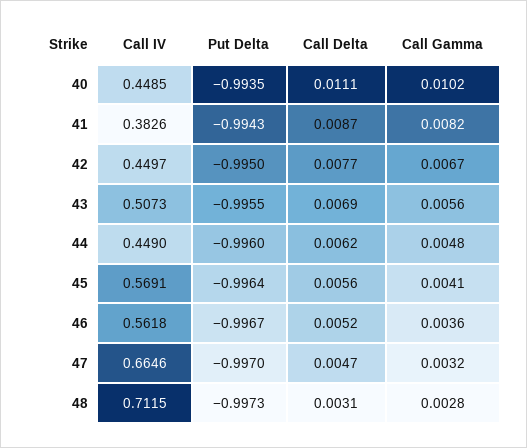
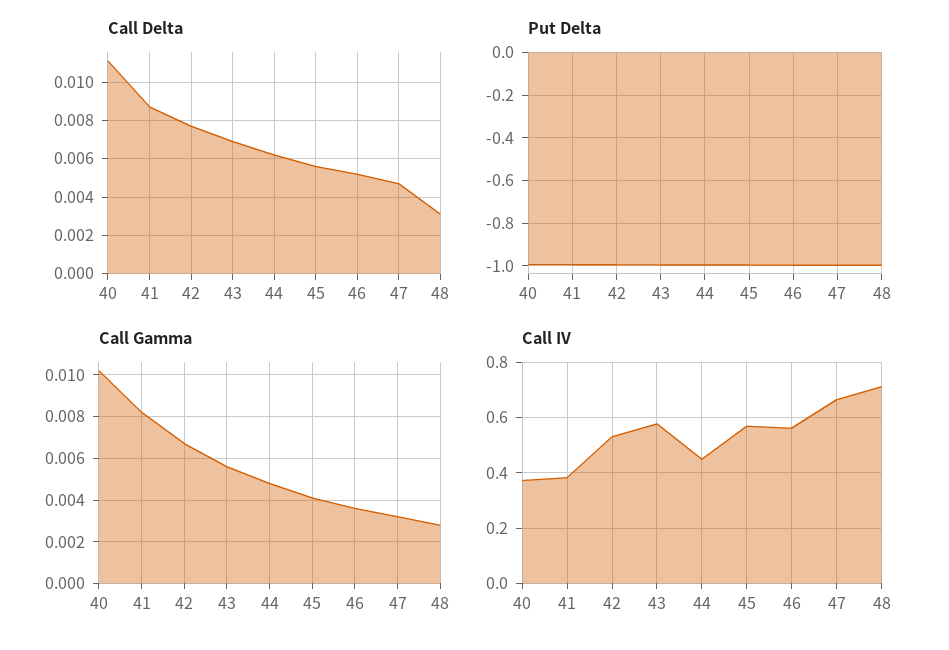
Call IV, 40: 0.4485 -> 0.375
Call IV, 42: 0.4497 -> 0.525
Call IV, 43: 0.5073 -> 0.575

